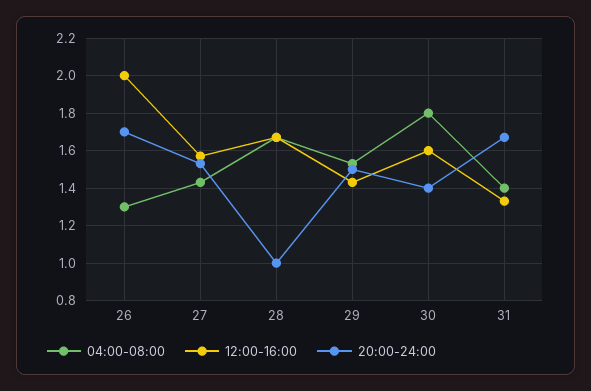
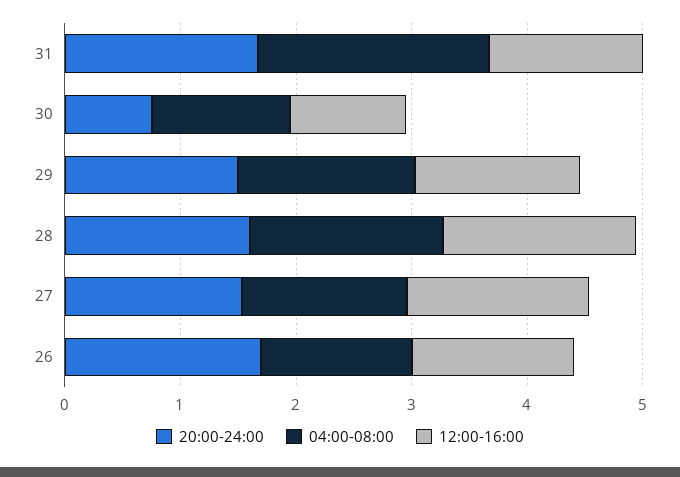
12:00-16:00, 26: 2 -> 1.4
20:00-24:00, 28: 1 -> 1.6
04:00-08:00, 30: 1.8 -> 1.2
12:00-16:00, 30: 1.6 -> 1
20:00-24:00, 30: 1.4 -> 0.8
04:00-08:00, 31: 1.4 -> 2

